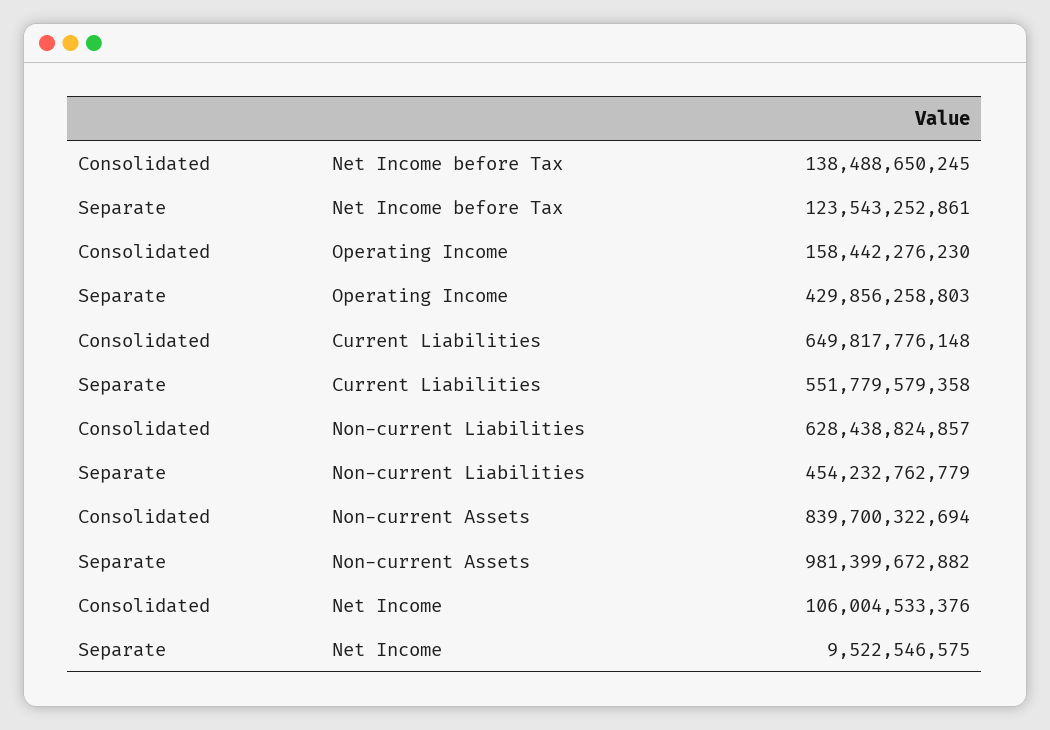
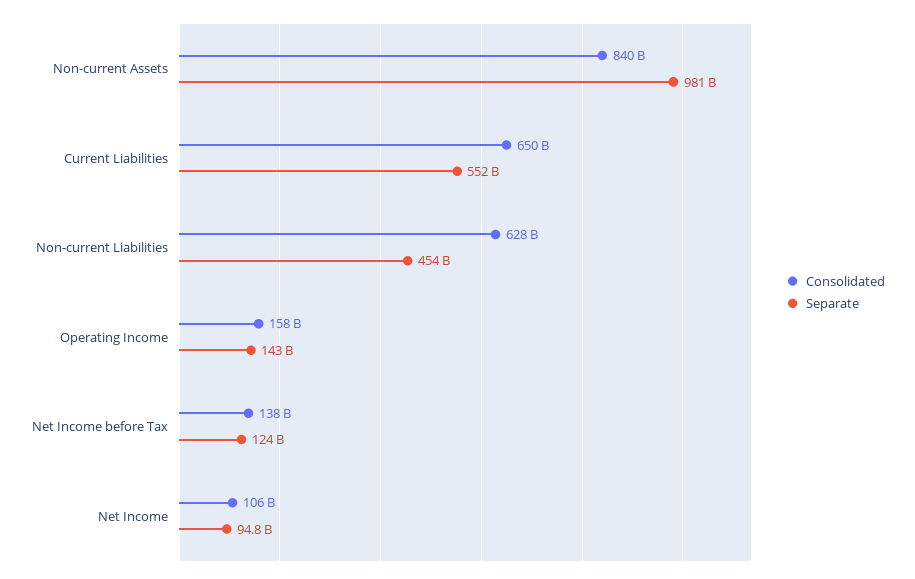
Separate, Operating Income: 429856258803 -> 143000000000
Separate, Net Income: 9522546575 -> 94800000000

